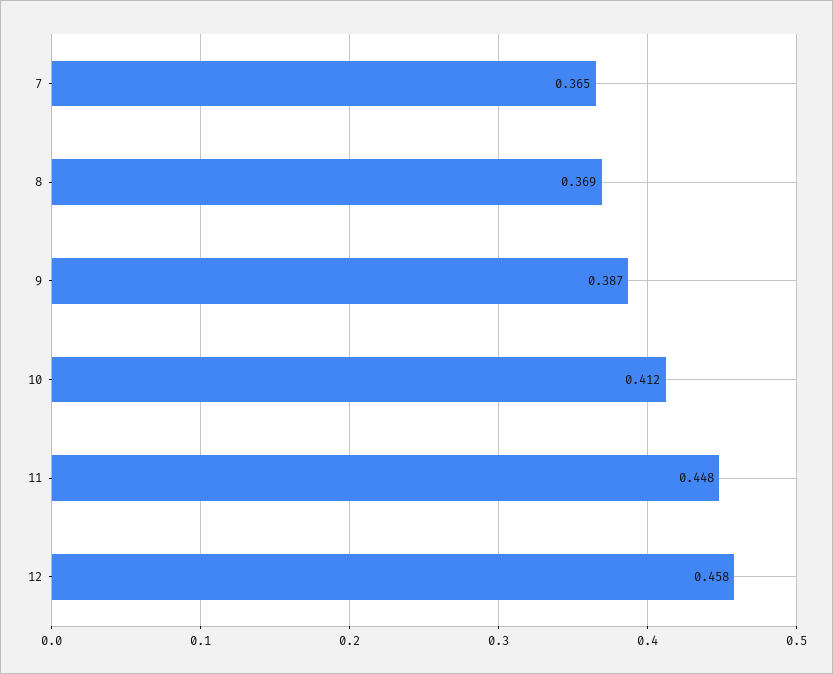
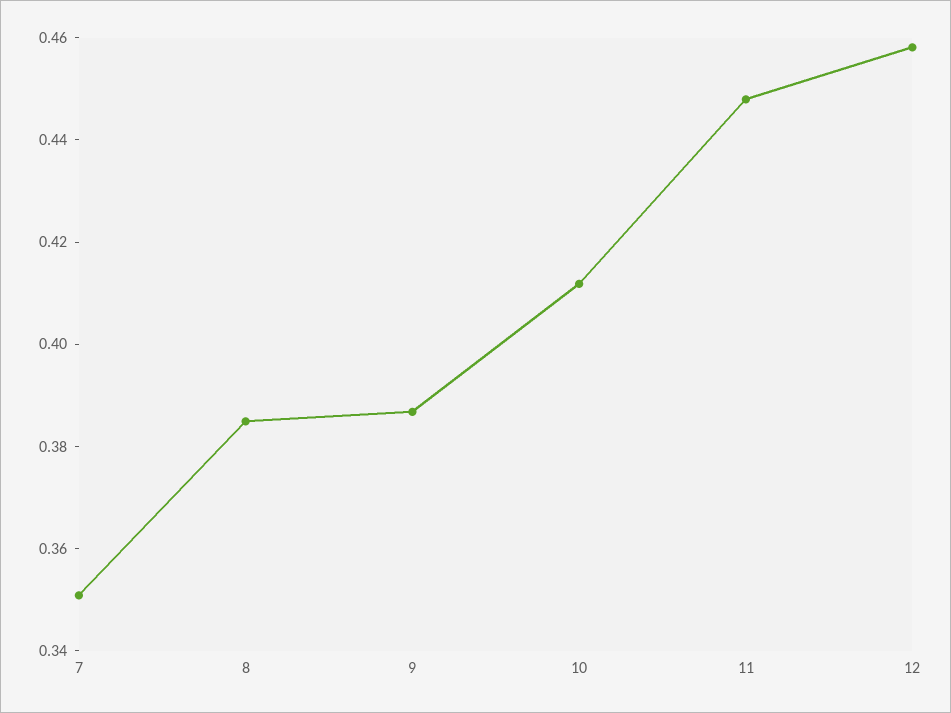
7: 0.365 -> 0.35
8: 0.369 -> 0.385

